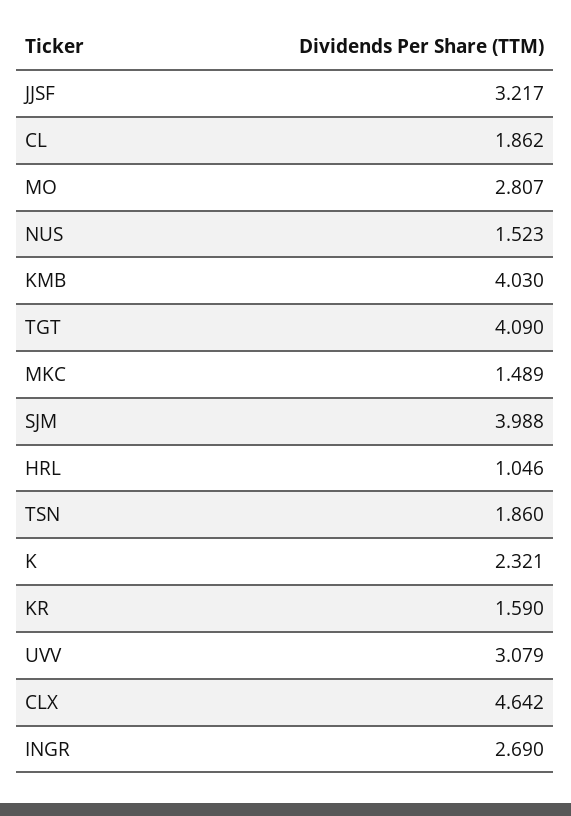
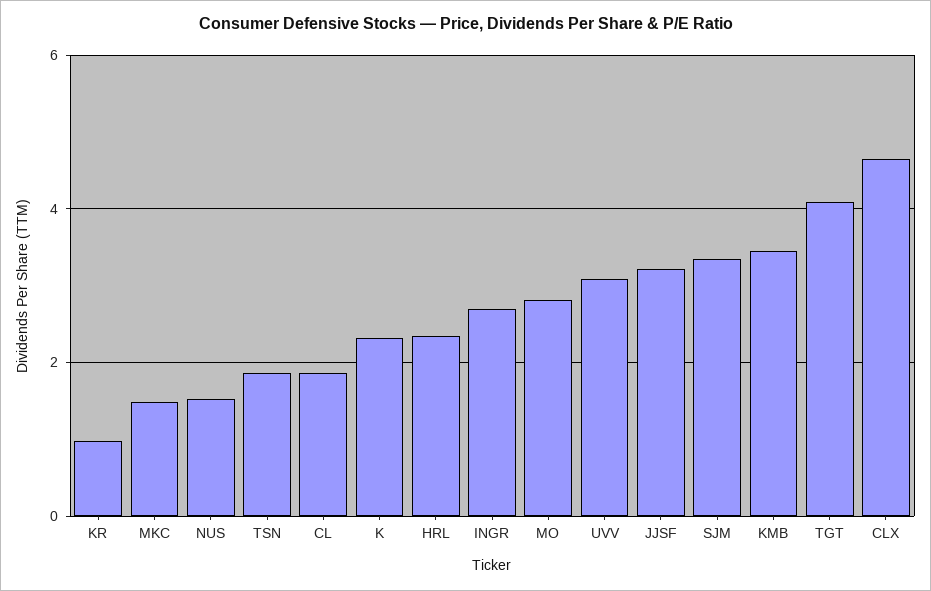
KMB: 4.03 -> 3.4
SJM: 3.988 -> 3.4
HRL: 1.046 -> 2.4
KR: 1.59 -> 1

